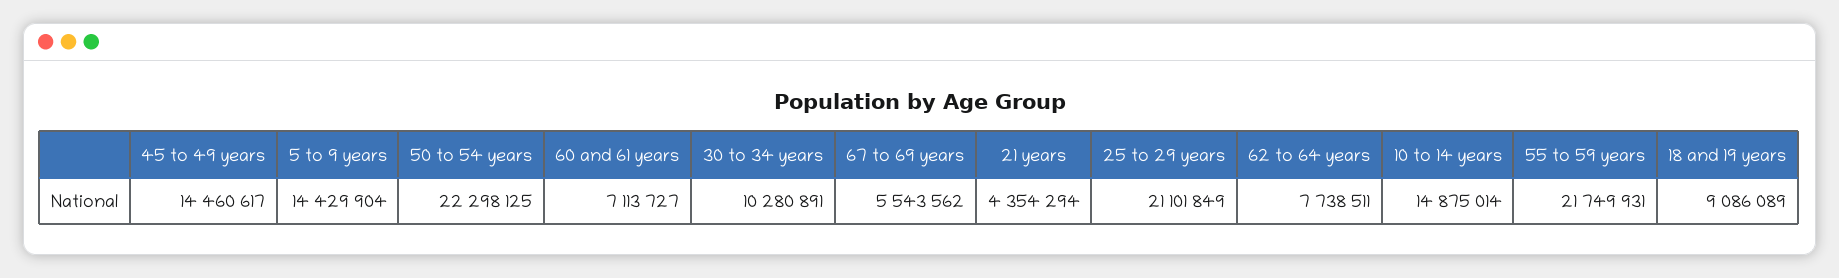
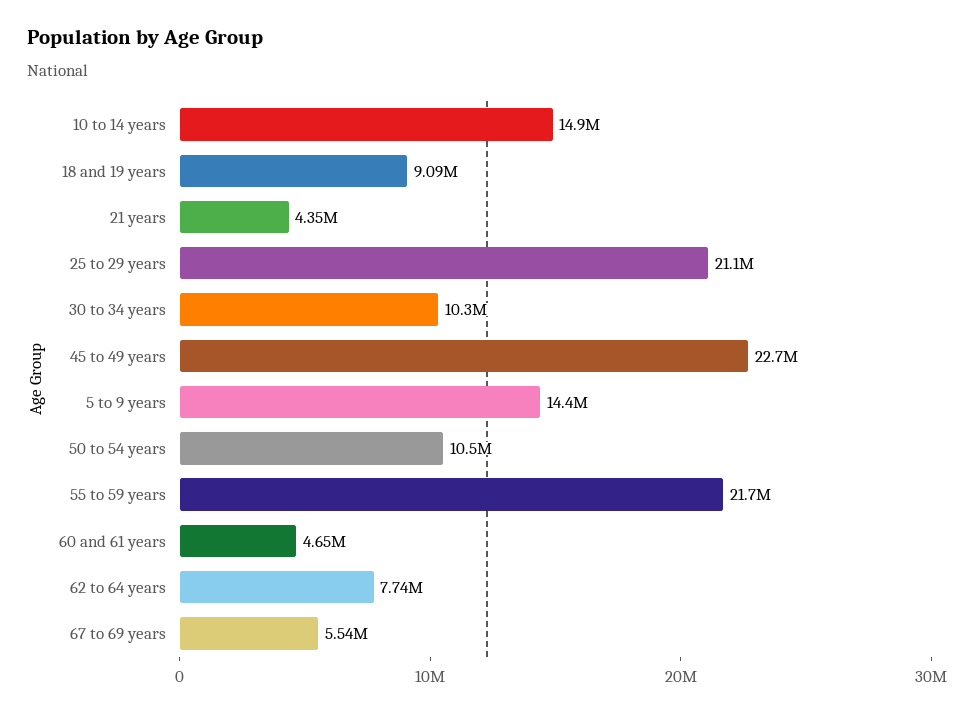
45 to 49 years: 14460617 -> 22700000
50 to 54 years: 22298125 -> 10500000
60 and 61 years: 7113727 -> 4650000

